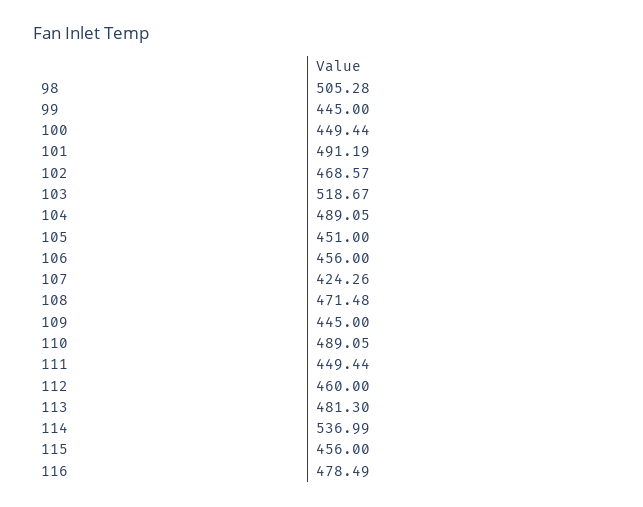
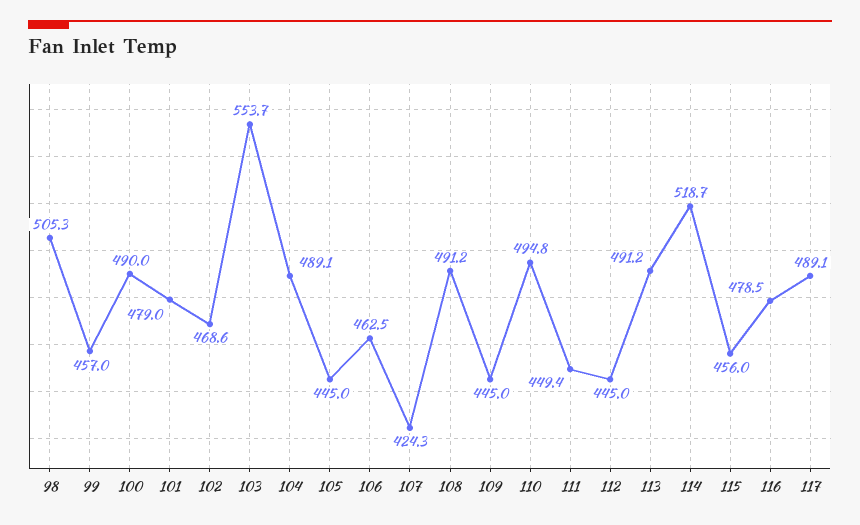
99: 445 -> 457
100: 449.44 -> 490
101: 491.19 -> 479
103: 518.67 -> 553.7
105: 451 -> 445
106: 456 -> 462.5
108: 471.48 -> 491.2
110: 489.05 -> 494.8
112: 460 -> 445
113: 481.3 -> 491.2
114: 536.99 -> 518.7
117: none -> 489.1

